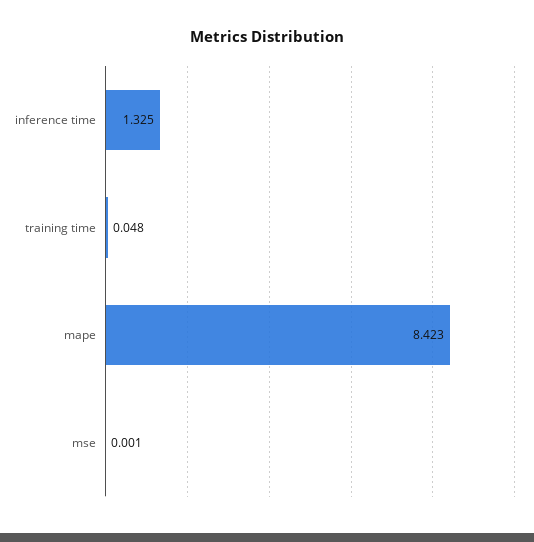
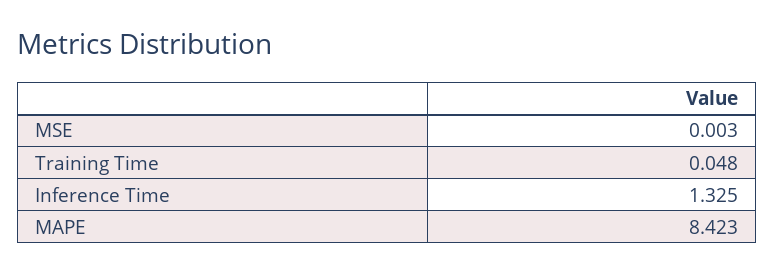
mse: 0.001 -> 0.003

